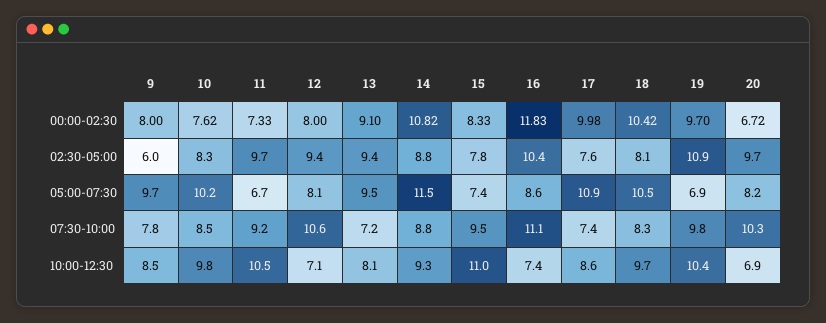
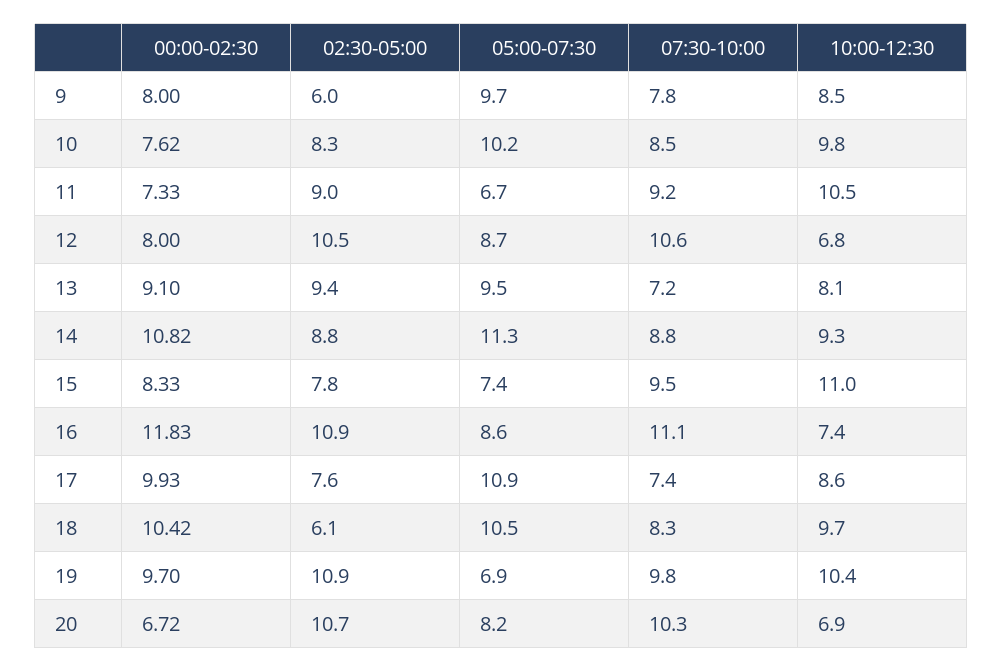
17, 00:00-02:30: 9.98 -> 9.93
11, 02:30-05:00: 9.7 -> 9
12, 02:30-05:00: 9.4 -> 10.5
16, 02:30-05:00: 10.4 -> 10.9
18, 02:30-05:00: 8.1 -> 6.1
20, 02:30-05:00: 9.7 -> 10.7
12, 05:00-07:30: 8.1 -> 8.7
14, 05:00-07:30: 11.5 -> 11.3
12, 10:00-12:30: 7.1 -> 6.8

